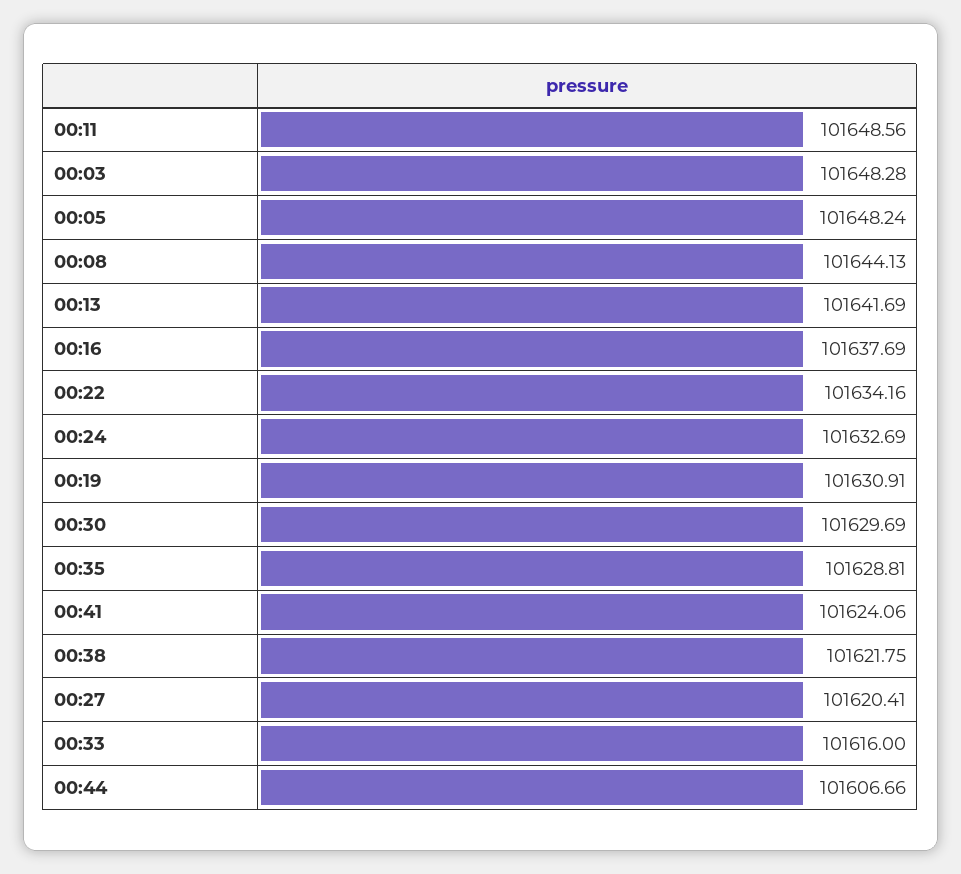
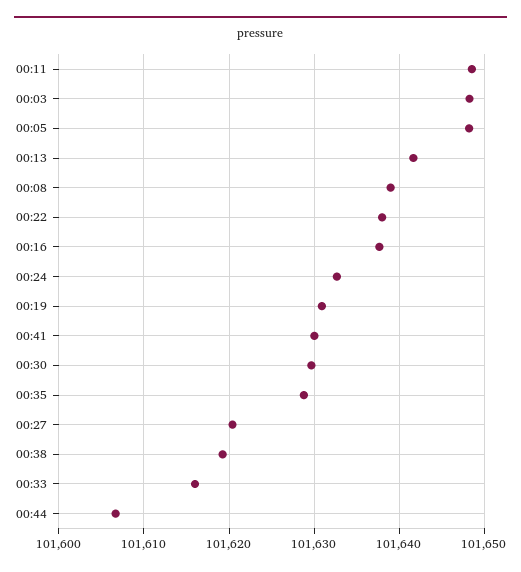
00:08: 101644.13 -> 101639
00:22: 101634.16 -> 101638
00:41: 101624.06 -> 101630
00:38: 101621.75 -> 101619

